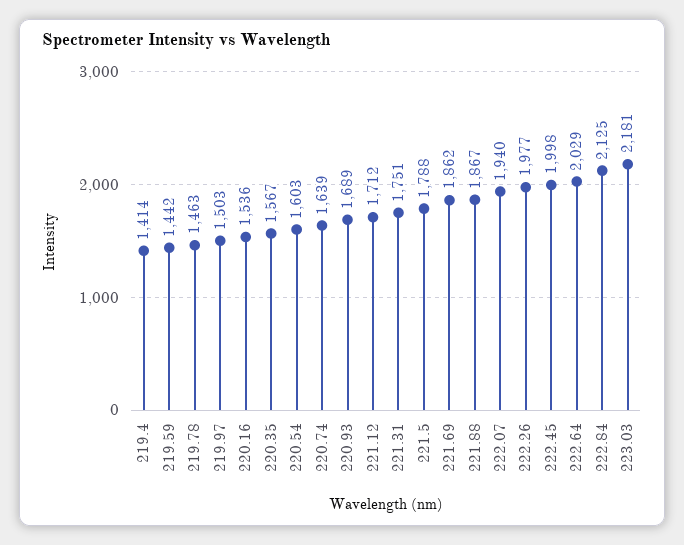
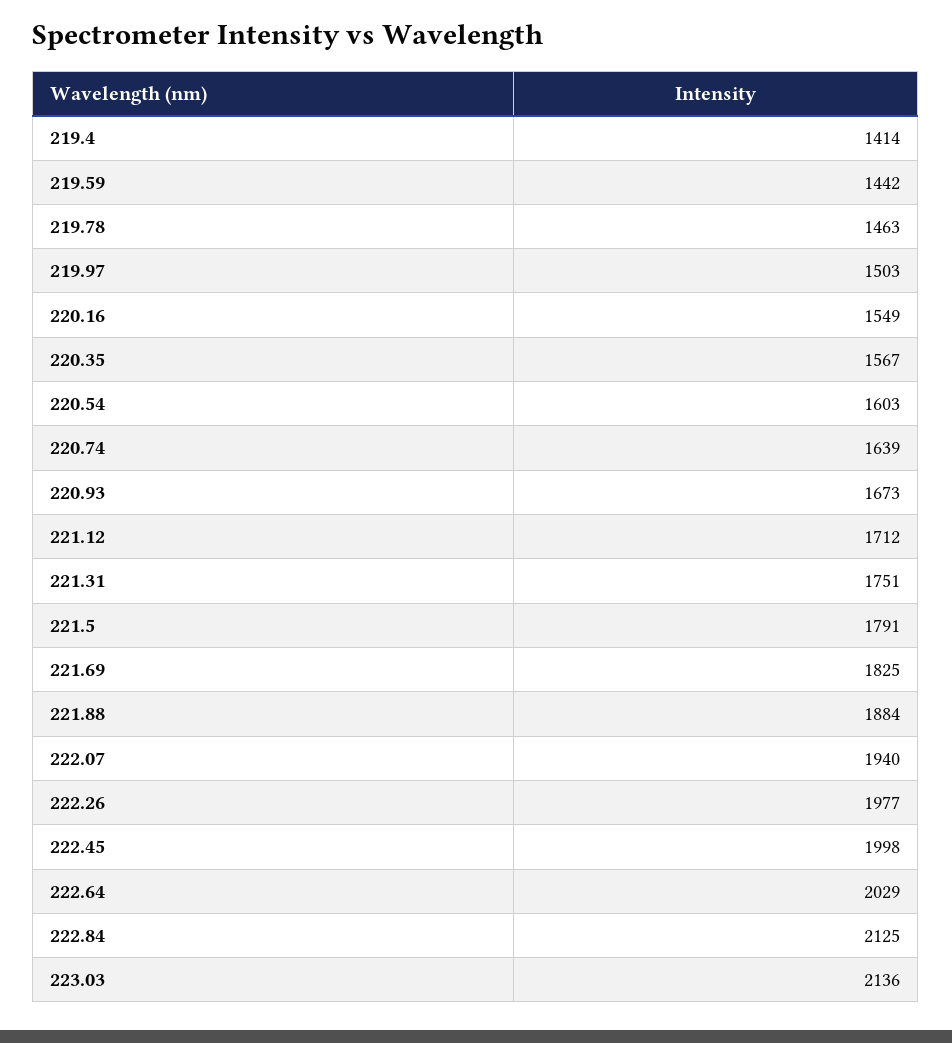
220.16: 1536 -> 1549
220.93: 1689 -> 1673
221.5: 1788 -> 1791
221.69: 1862 -> 1825
221.88: 1867 -> 1884
223.03: 2181 -> 2136

